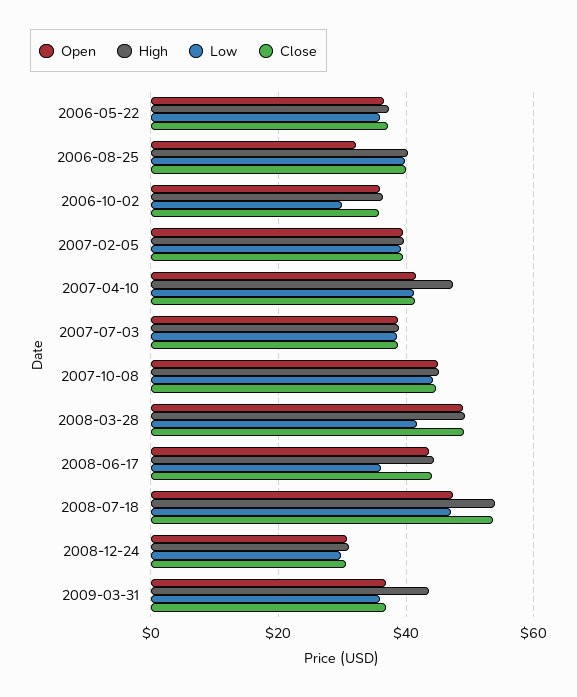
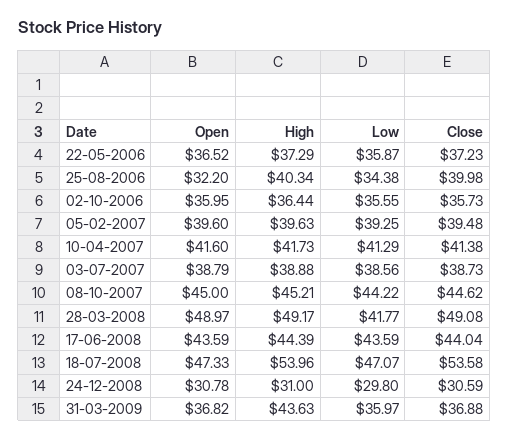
Low, 2006-08-25: 40 -> 34.38
Low, 2006-10-02: 30 -> 35.55
High, 2007-04-10: 48 -> 41.73
Low, 2008-06-17: 36 -> 43.59

